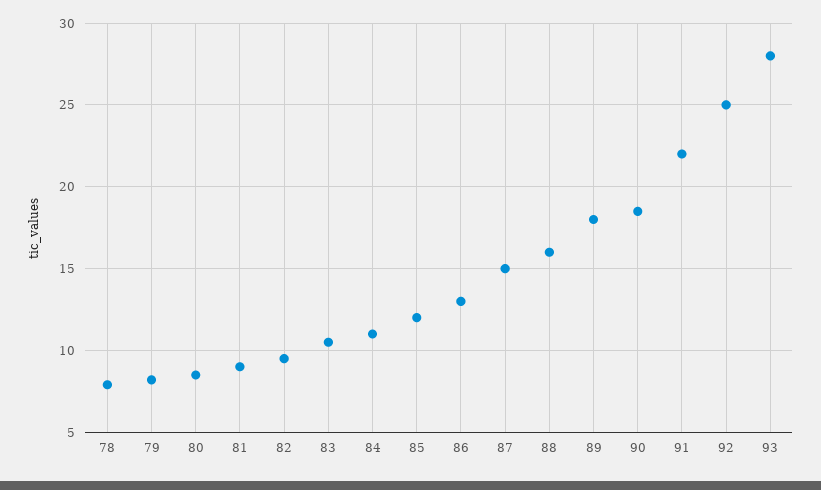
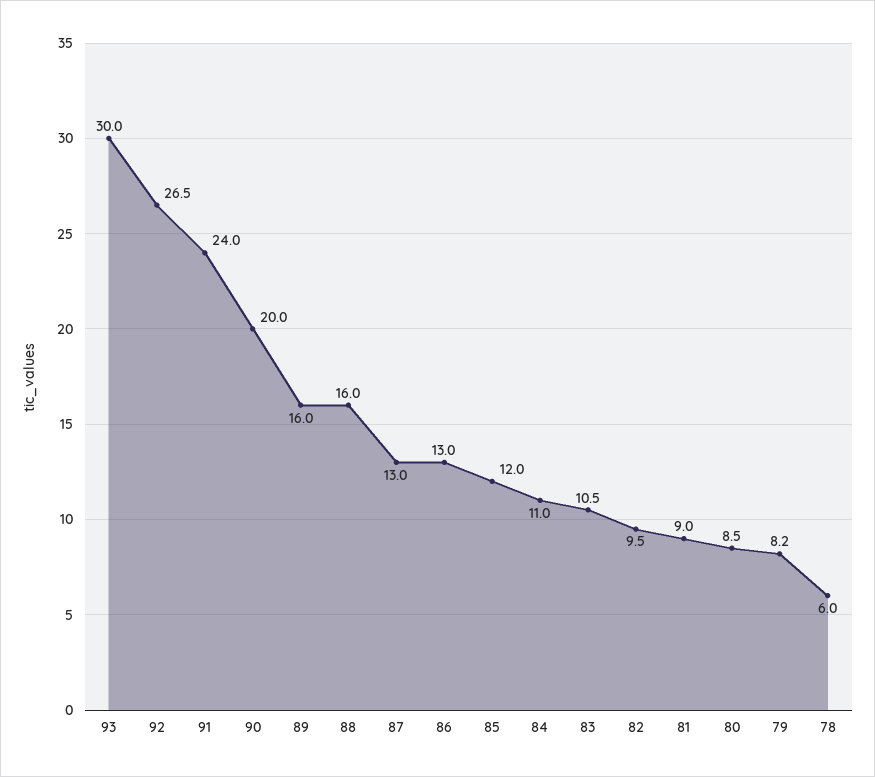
78: 8 -> 6
87: 15 -> 13
89: 18 -> 16
90: 18.5 -> 20
91: 22 -> 24
92: 25 -> 26.5
93: 28 -> 30

